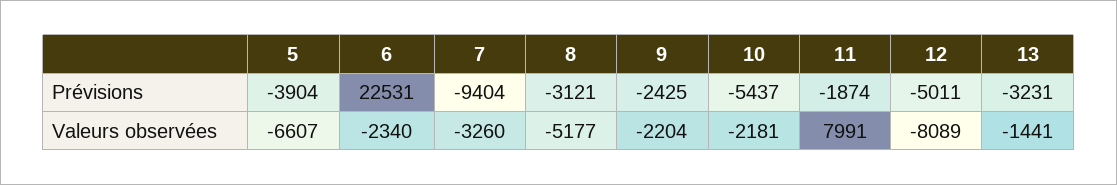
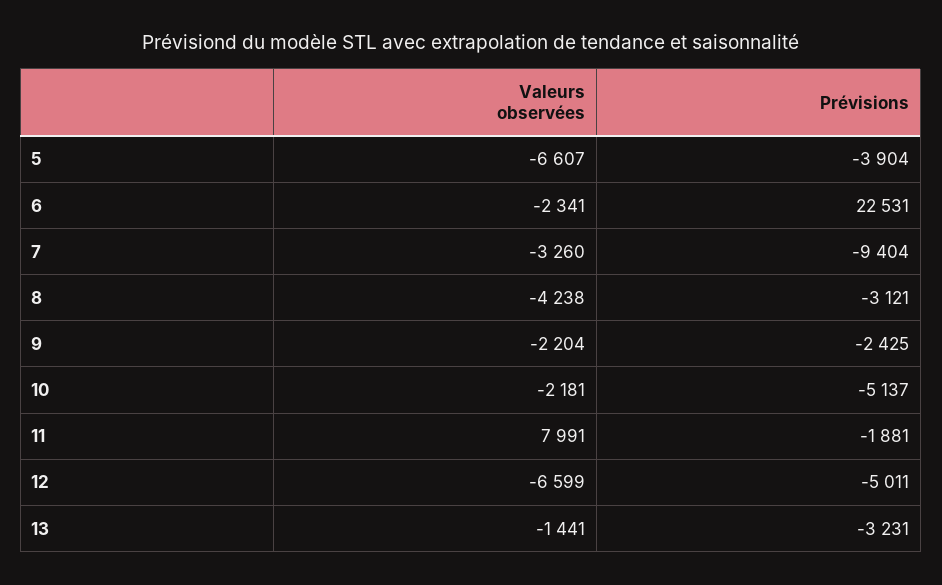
10, Prévisions: -5437 -> -5137
11, Prévisions: -1874 -> -1881
6, Valeurs observées: -2340 -> -2341
8, Valeurs observées: -5177 -> -4238
12, Valeurs observées: -8089 -> -6599

